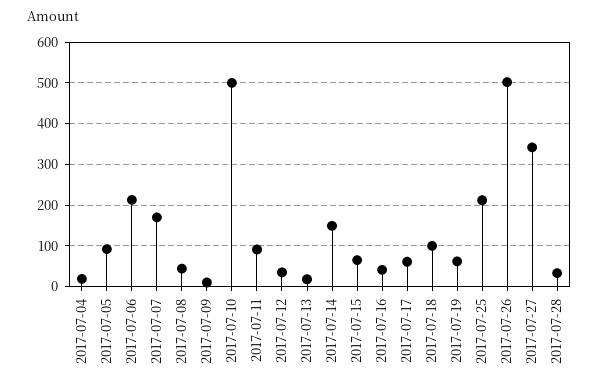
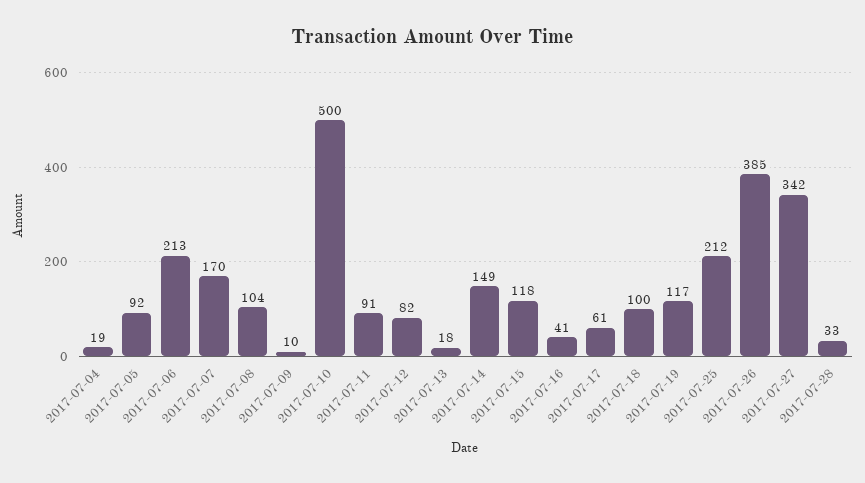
2017-07-08: 40 -> 104
2017-07-12: 40 -> 82
2017-07-15: 60 -> 118
2017-07-19: 60 -> 117
2017-07-26: 500 -> 385

